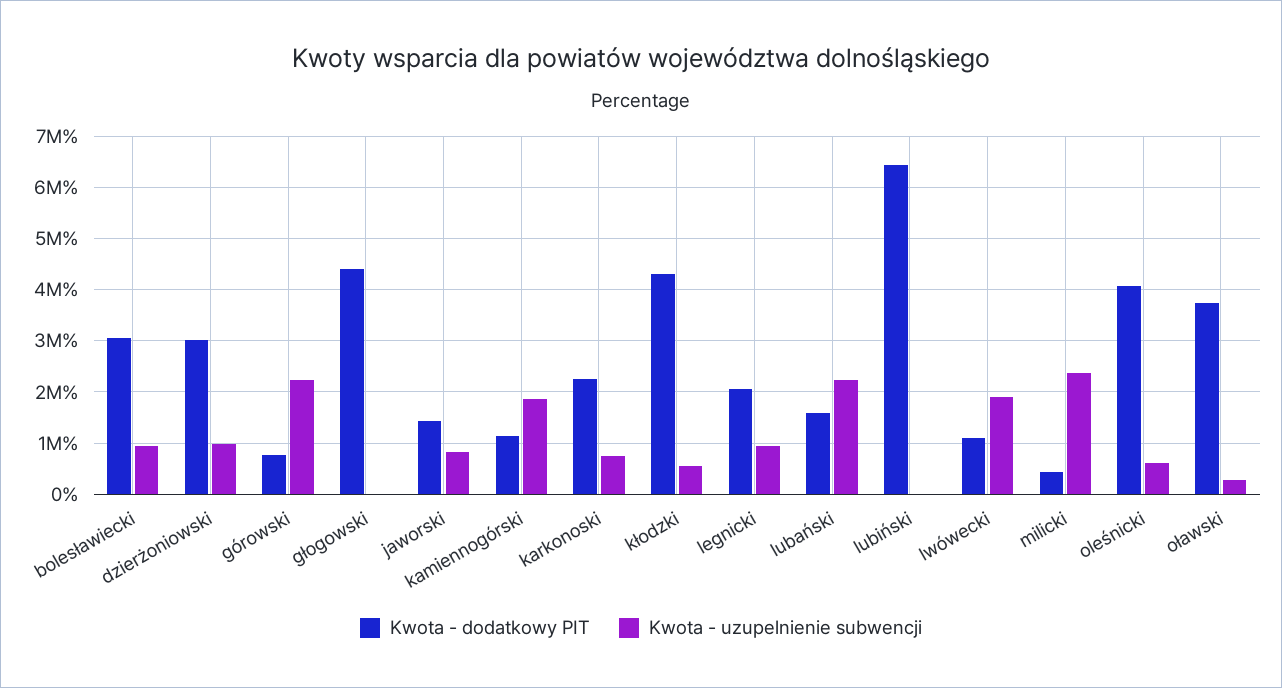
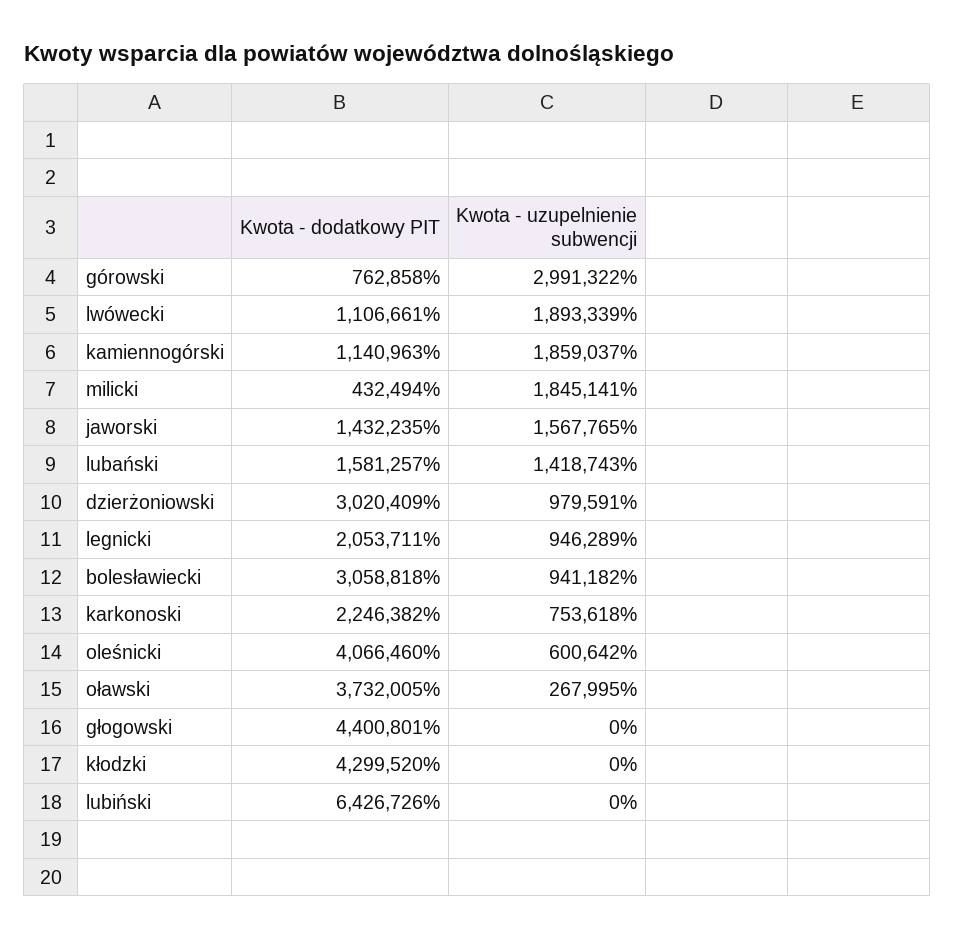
Kwota - uzupelnienie subwencji, górowski: 2200000 -> 2991322
Kwota - uzupelnienie subwencji, jaworski: 800000 -> 1567765
Kwota - uzupelnienie subwencji, kłodzki: 600000 -> 0
Kwota - uzupelnienie subwencji, lubański: 2200000 -> 1418743
Kwota - uzupelnienie subwencji, milicki: 2400000 -> 1845141

